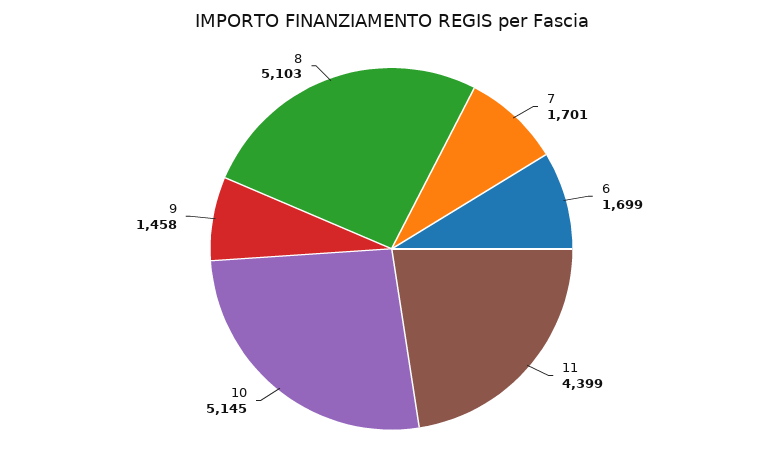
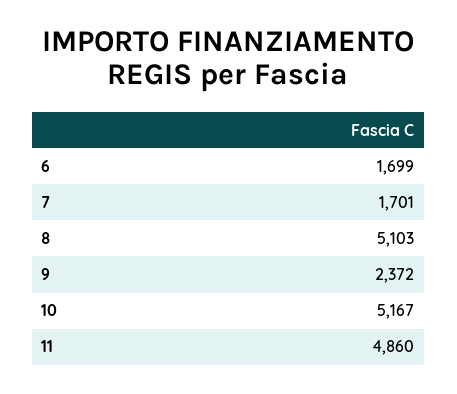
11: 4399 -> 4860
10: 5145 -> 5167
9: 1458 -> 2372

